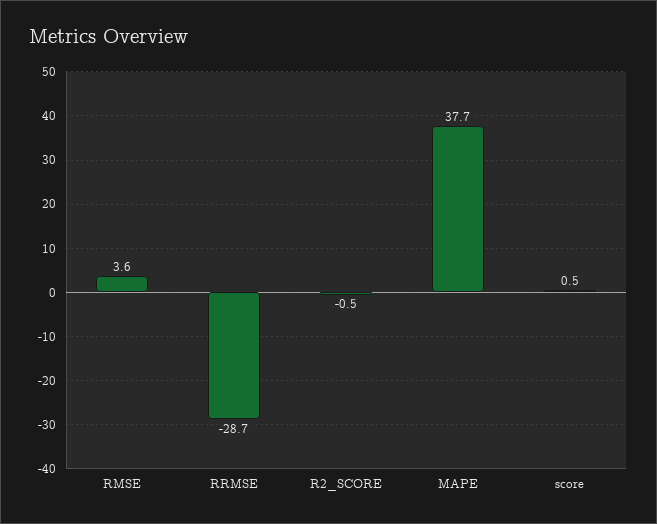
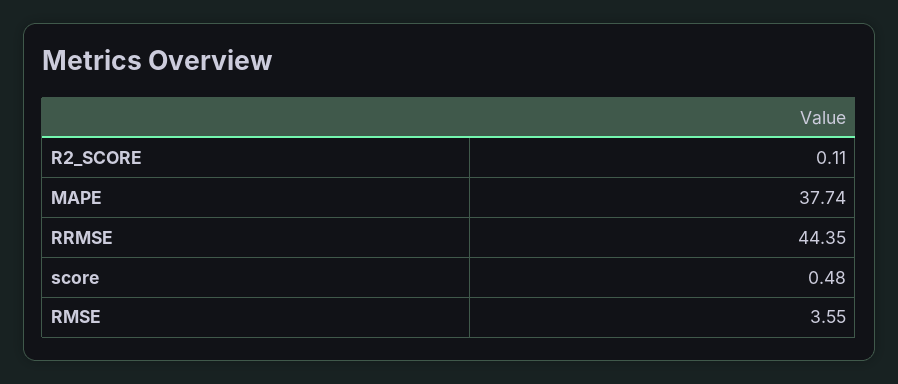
RRMSE: -28.7 -> 44.35
R2_SCORE: -0.5 -> 0.11

